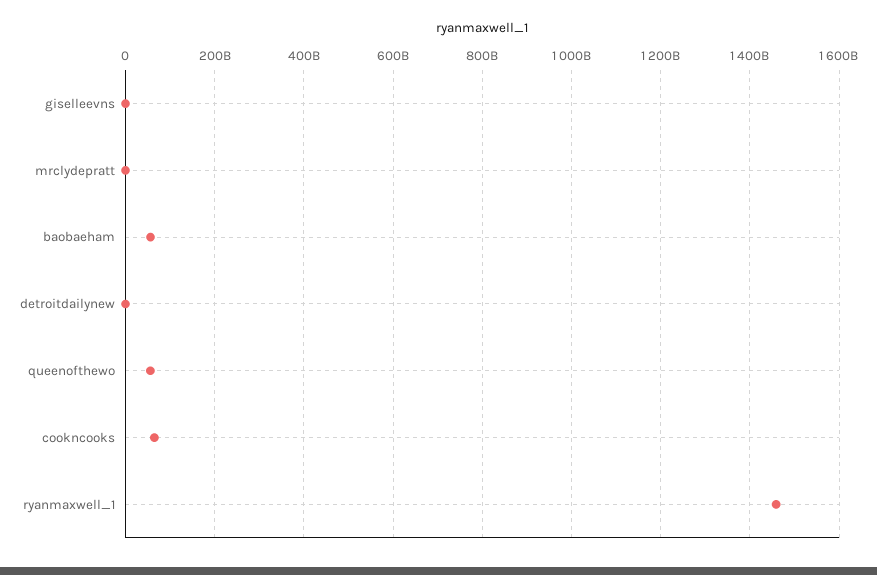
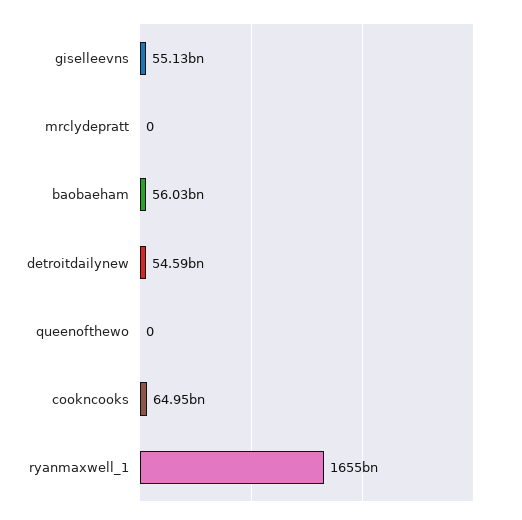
giselleevns: 0 -> 55130000000
detroitdailynew: 0 -> 54590000000
queenofthewo: 60000000000 -> 0
ryanmaxwell_1: 1460000000000 -> 1655000000000

